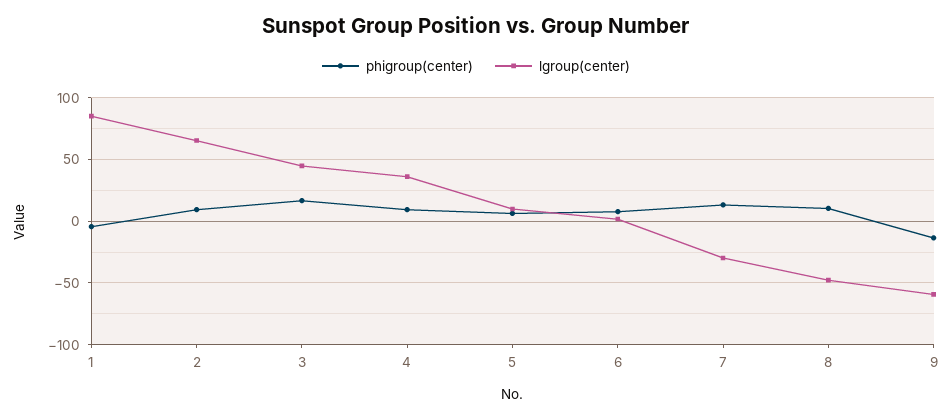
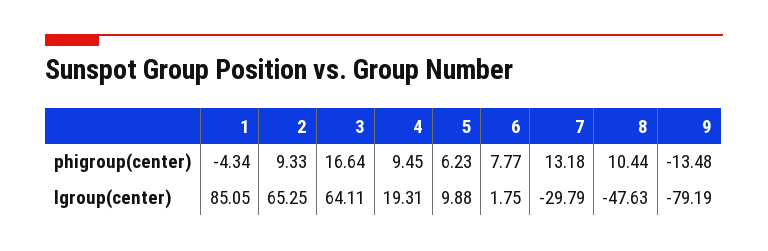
lgroup(center), 3: 45 -> 64.11
lgroup(center), 4: 35 -> 19.31
lgroup(center), 9: -60 -> -79.19

